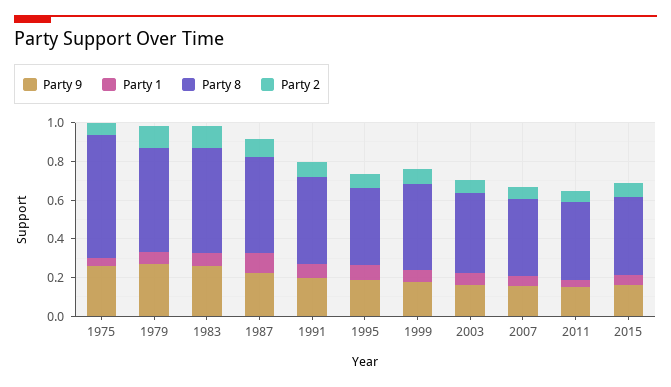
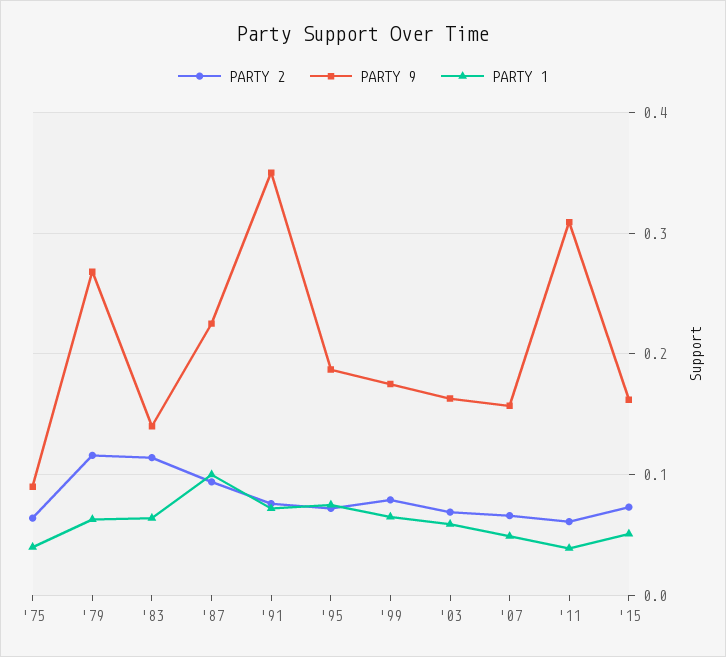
Party 9, 1975: 0.25 -> 0.09
Party 8, 1975: 0.65 -> none
Party 8, 1979: 0.55 -> none
Party 9, 1983: 0.25 -> 0.14
Party 8, 1983: 0.55 -> none
Party 8, 1987: 0.5 -> none
Party 9, 1991: 0.2 -> 0.35
Party 8, 1991: 0.45 -> none
Party 8, 1995: 0.4 -> none
Party 8, 1999: 0.45 -> none
Party 8, 2003: 0.4 -> none
Party 8, 2007: 0.4 -> none
Party 9, 2011: 0.15 -> 0.31
Party 8, 2011: 0.4 -> none
Party 8, 2015: 0.4 -> none

